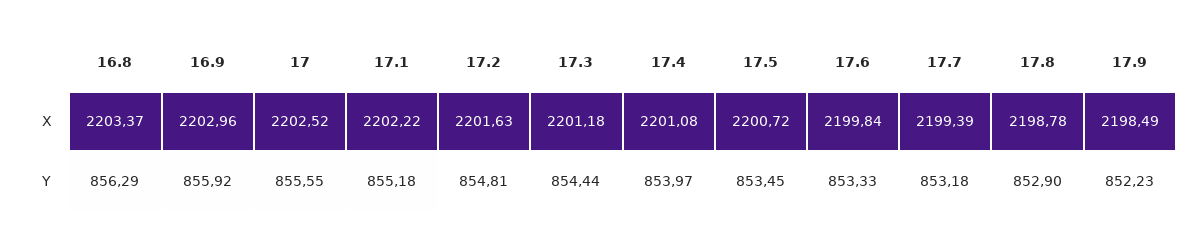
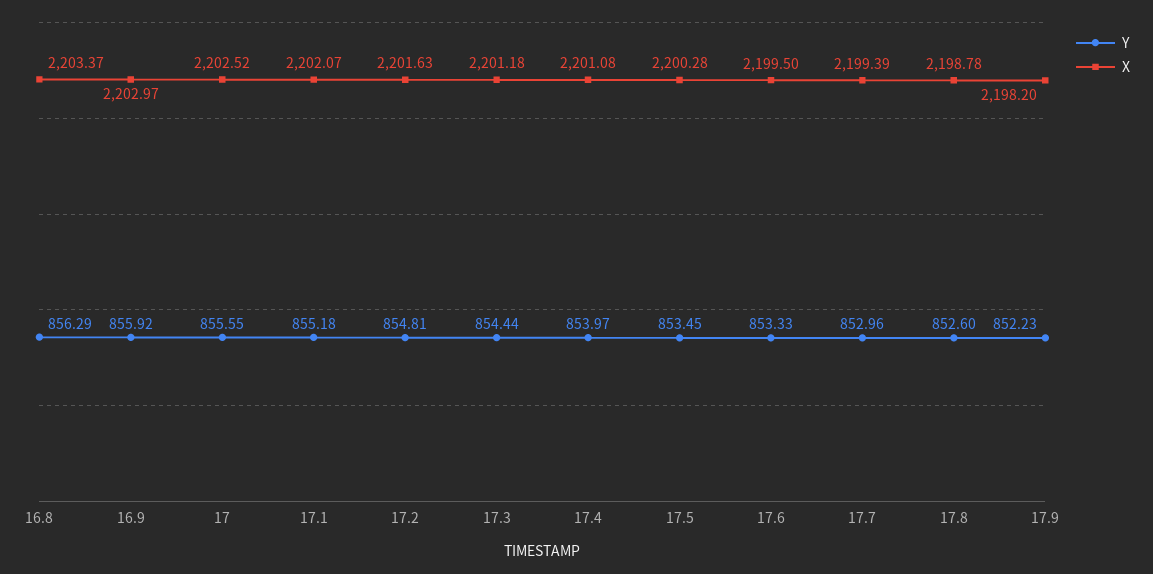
X, 16.9: 2202.96 -> 2202.97
X, 17.1: 2202.22 -> 2202.07
X, 17.5: 2200.72 -> 2200.28
X, 17.6: 2199.84 -> 2199.5
X, 17.9: 2198.49 -> 2198.2
Y, 17.7: 853.18 -> 852.96
Y, 17.8: 852.9 -> 852.6

